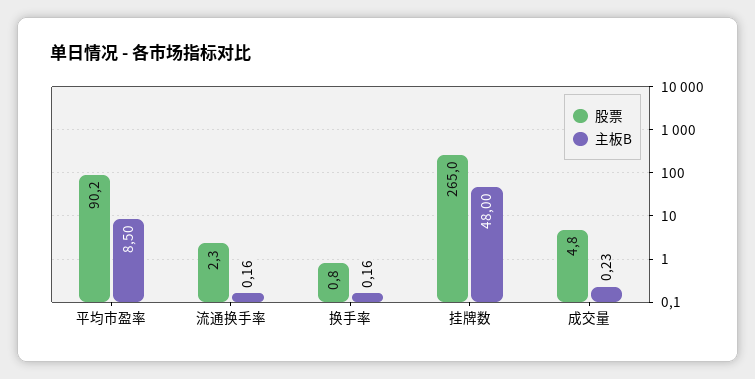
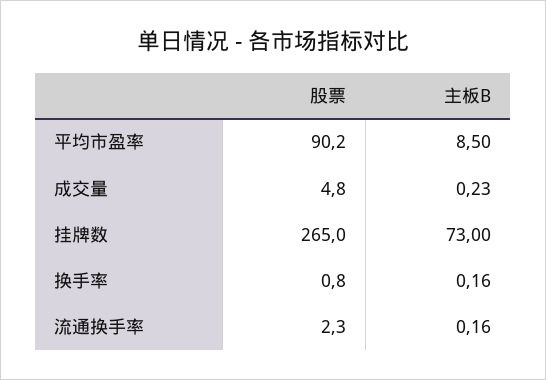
主板B, 挂牌数: 48 -> 73

